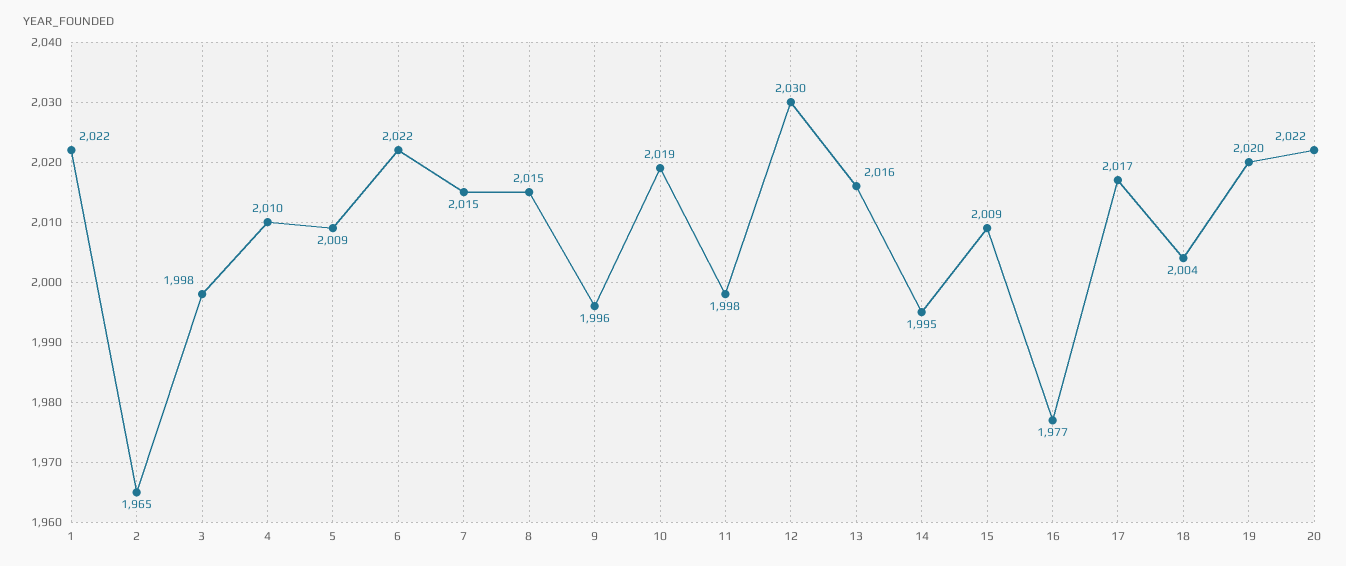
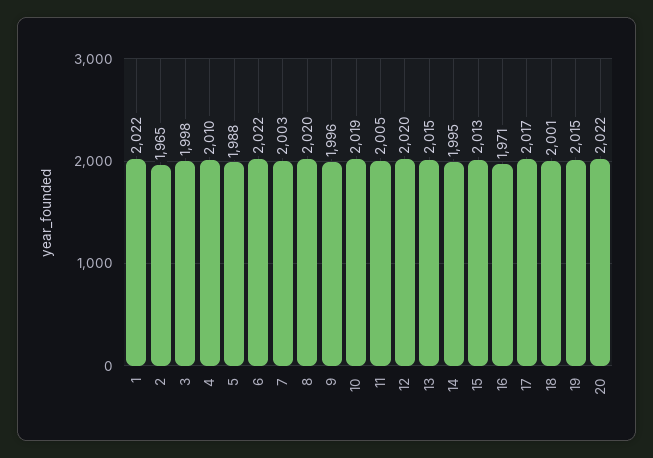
5: 2009 -> 1988
7: 2015 -> 2003
8: 2015 -> 2020
11: 1998 -> 2005
12: 2030 -> 2020
13: 2016 -> 2015
15: 2009 -> 2013
16: 1977 -> 1971
18: 2004 -> 2001
19: 2020 -> 2015

